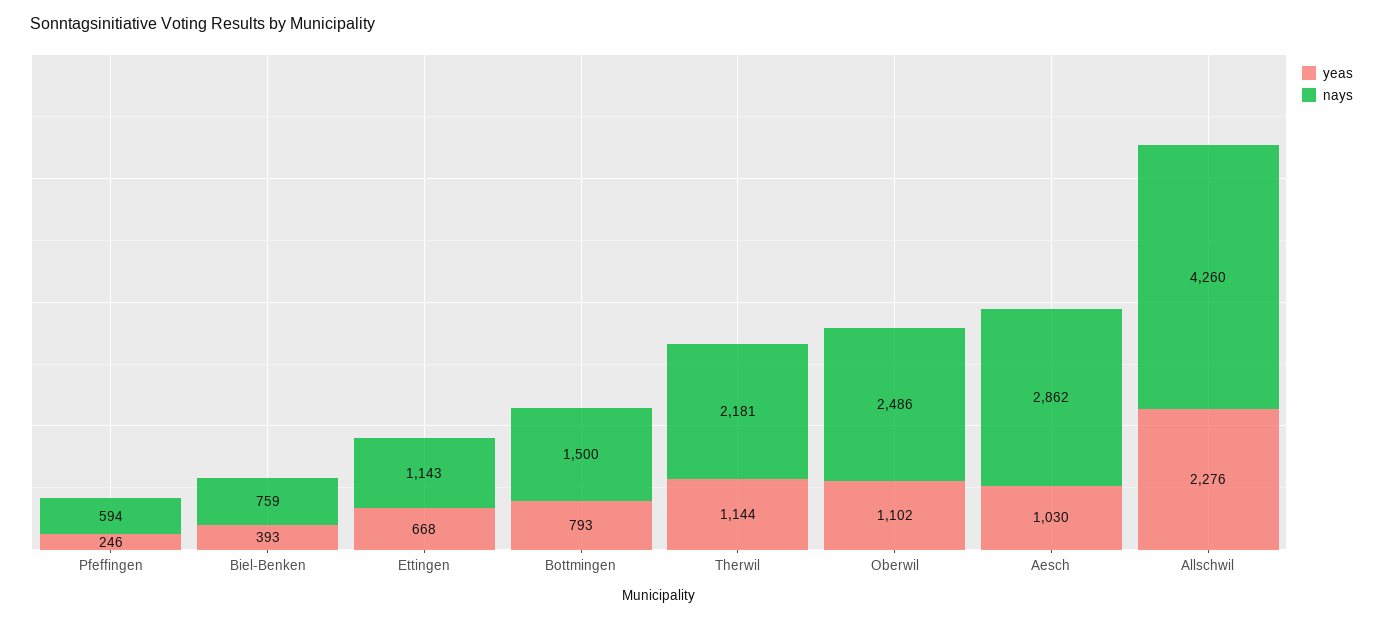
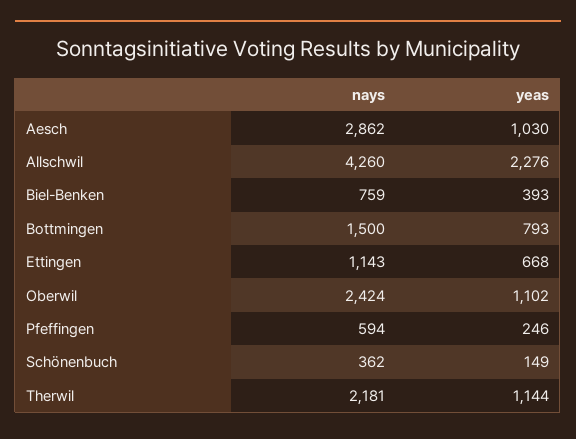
nays, Oberwil: 2486 -> 2424
nays, Schönenbuch: none -> 362
yeas, Schönenbuch: none -> 149

